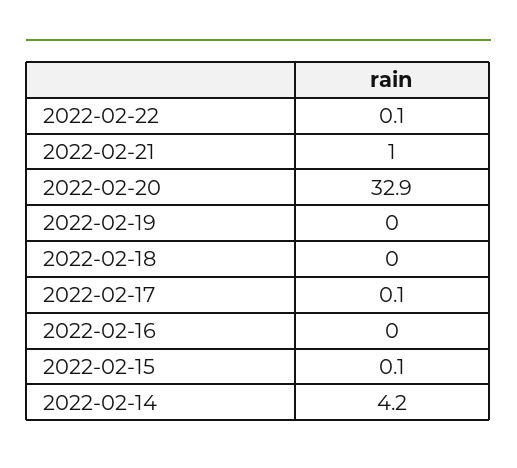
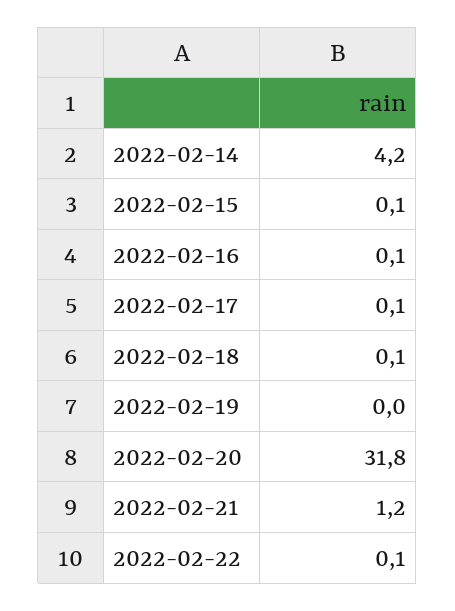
2022-02-21: 1 -> 1.2
2022-02-20: 32.9 -> 31.8
2022-02-18: 0 -> 0.1
2022-02-16: 0 -> 0.1

